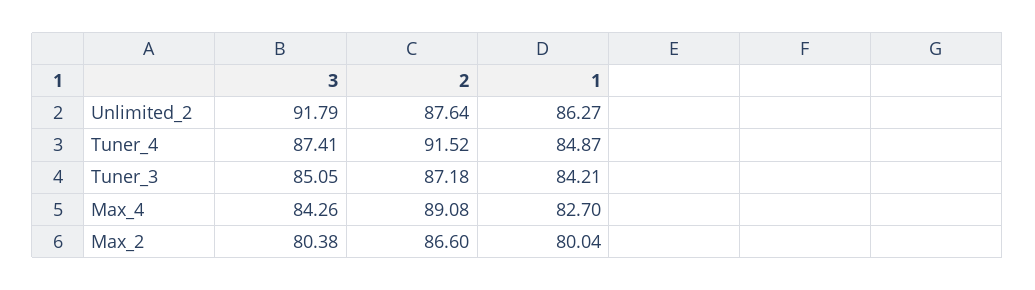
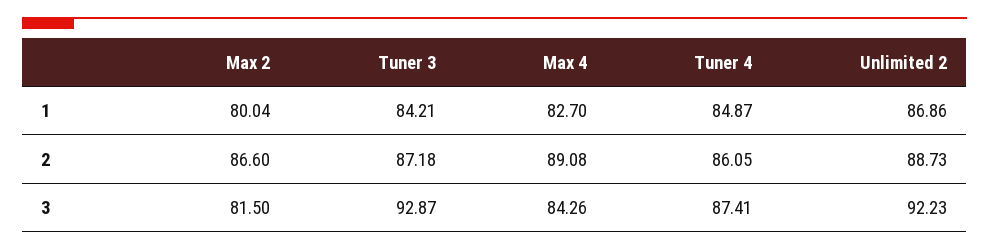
3, Unlimited_2: 91.79 -> 92.23
2, Unlimited_2: 87.64 -> 88.73
1, Unlimited_2: 86.27 -> 86.86
2, Tuner_4: 91.52 -> 86.05
3, Tuner_3: 85.05 -> 92.87
3, Max_2: 80.38 -> 81.5

